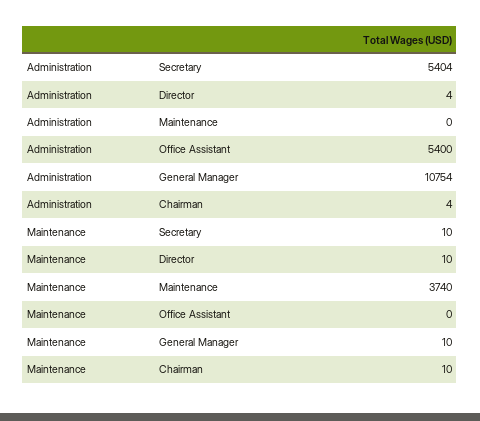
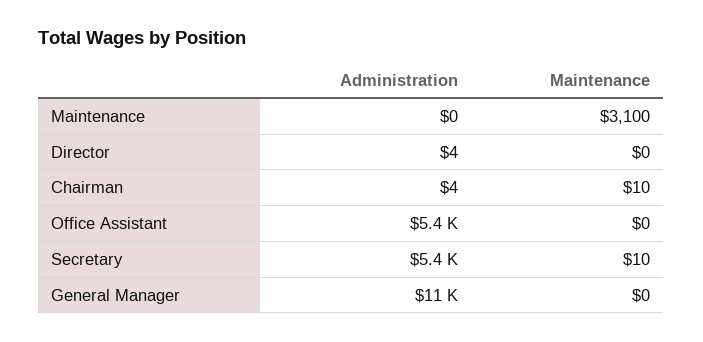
Maintenance, Director: 10 -> 0
Maintenance, Maintenance: 3740 -> 3100
Maintenance, General Manager: 10 -> 0

